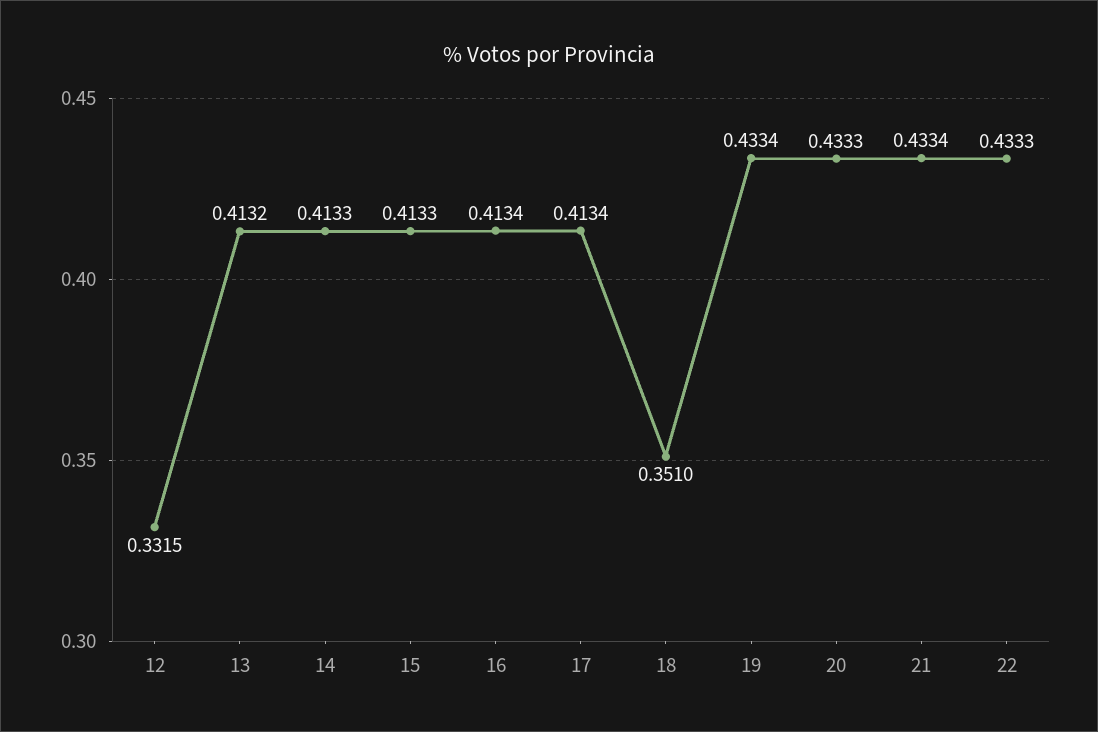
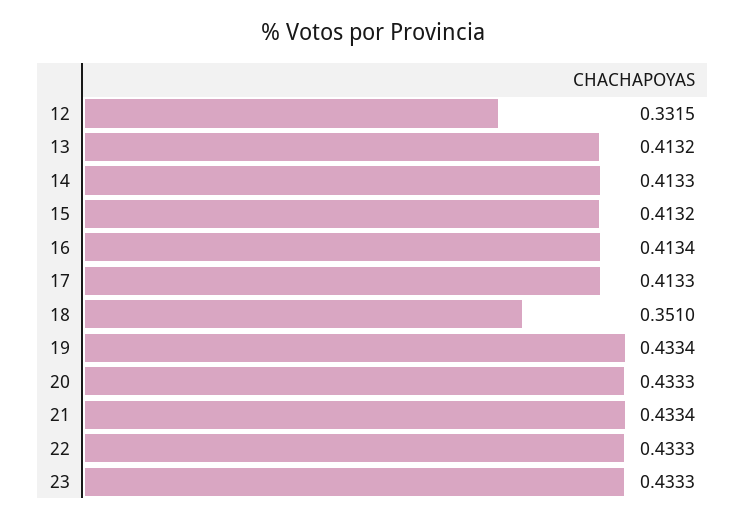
15: 0.4133 -> 0.4132
17: 0.4134 -> 0.4133
23: none -> 0.4333

